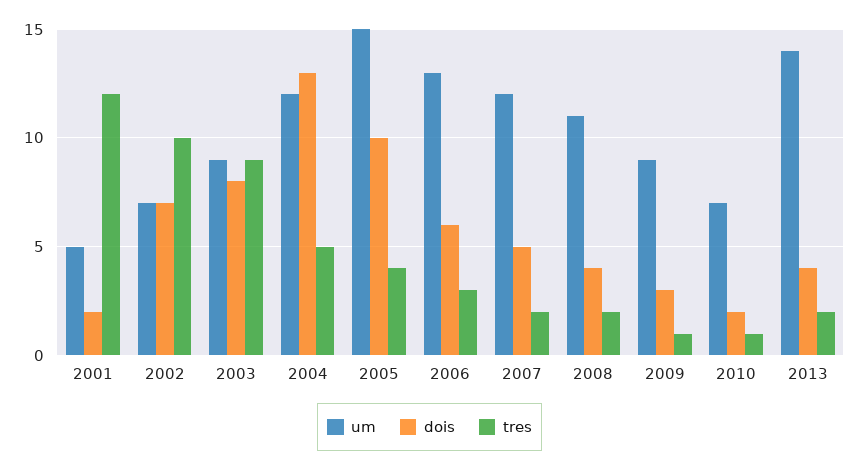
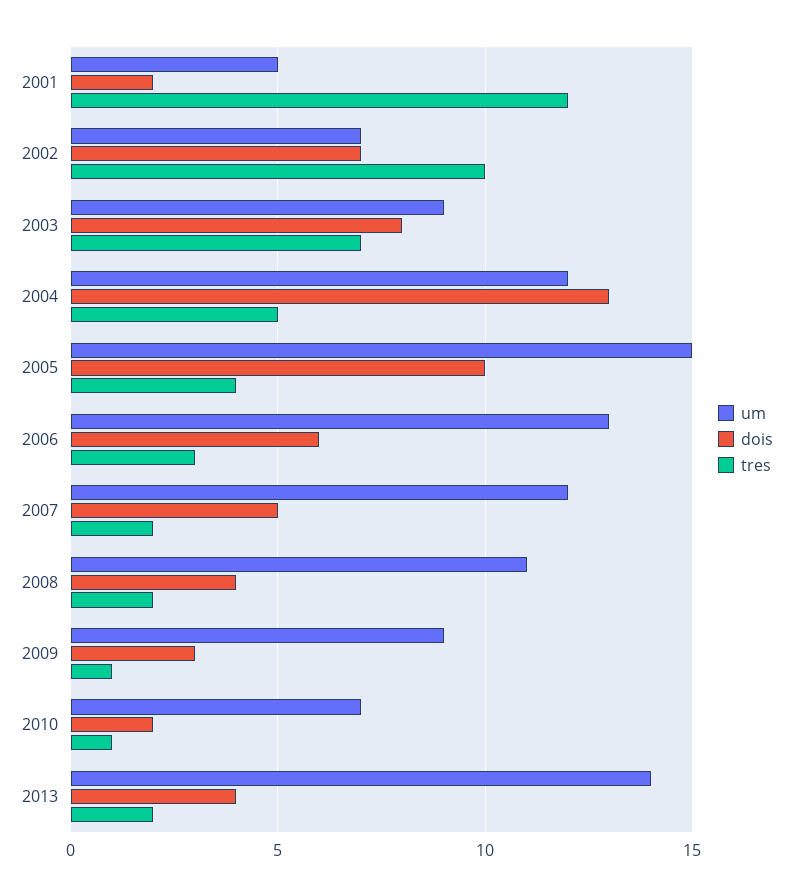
tres, 2003: 9 -> 7

